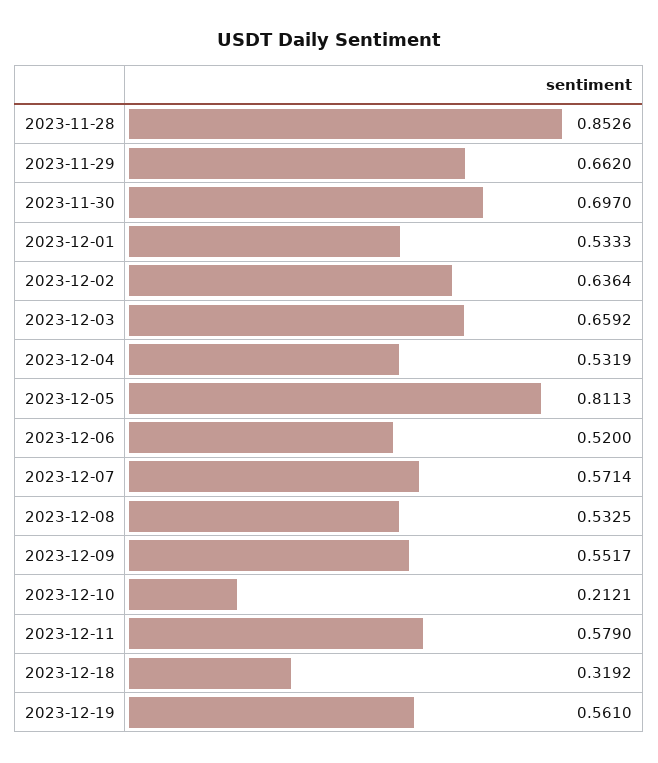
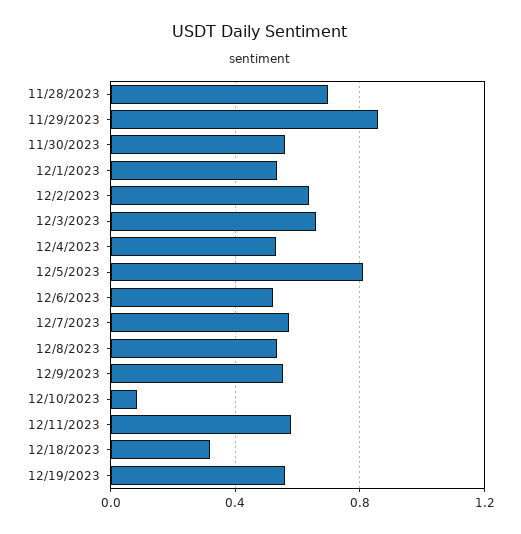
2023-11-28: 0.8526 -> 0.7
2023-11-29: 0.662 -> 0.85
2023-11-30: 0.697 -> 0.55
2023-12-10: 0.2121 -> 0.1

